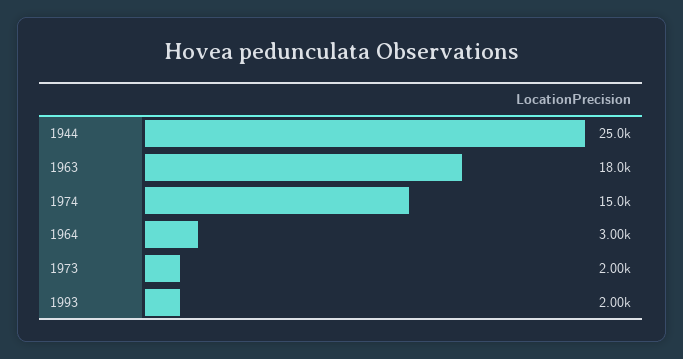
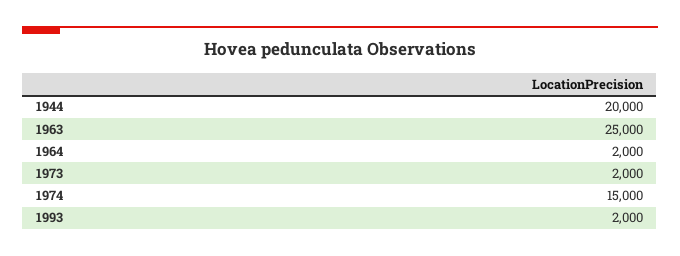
1944: 25000 -> 20000
1963: 18000 -> 25000
1964: 3000 -> 2000

